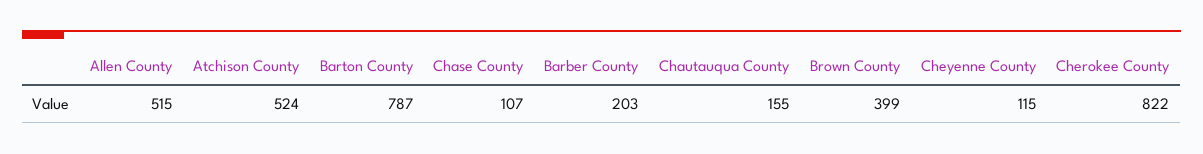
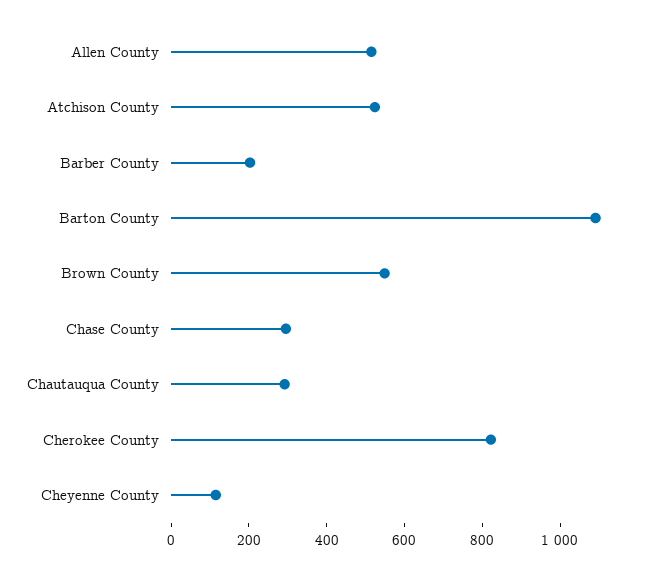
Barton County: 787 -> 1100
Chase County: 107 -> 300
Chautauqua County: 155 -> 300
Brown County: 399 -> 550

